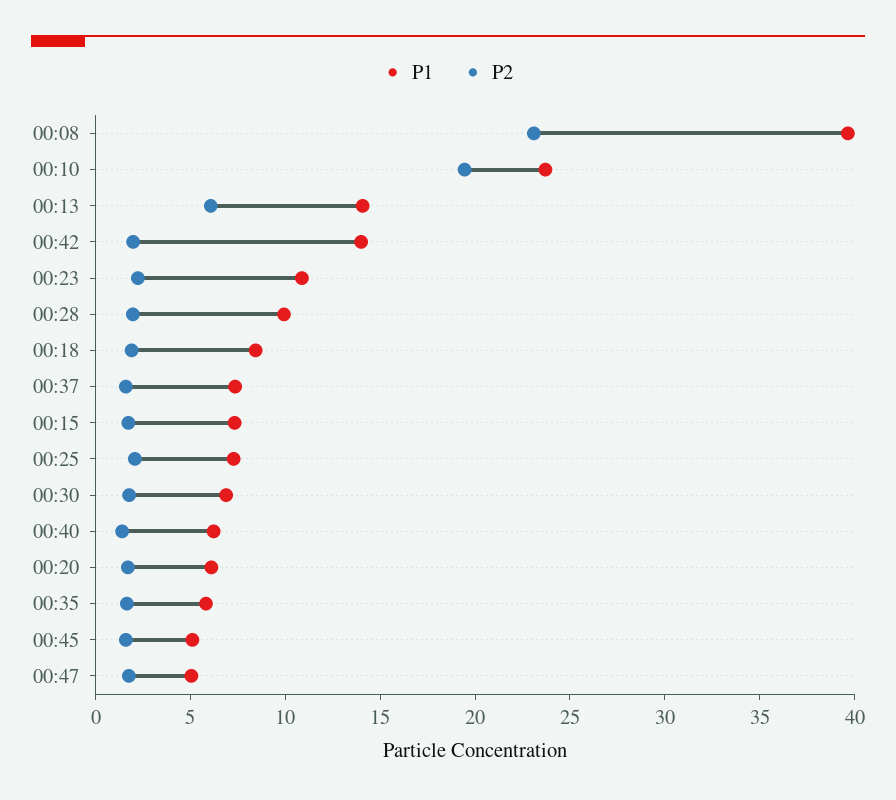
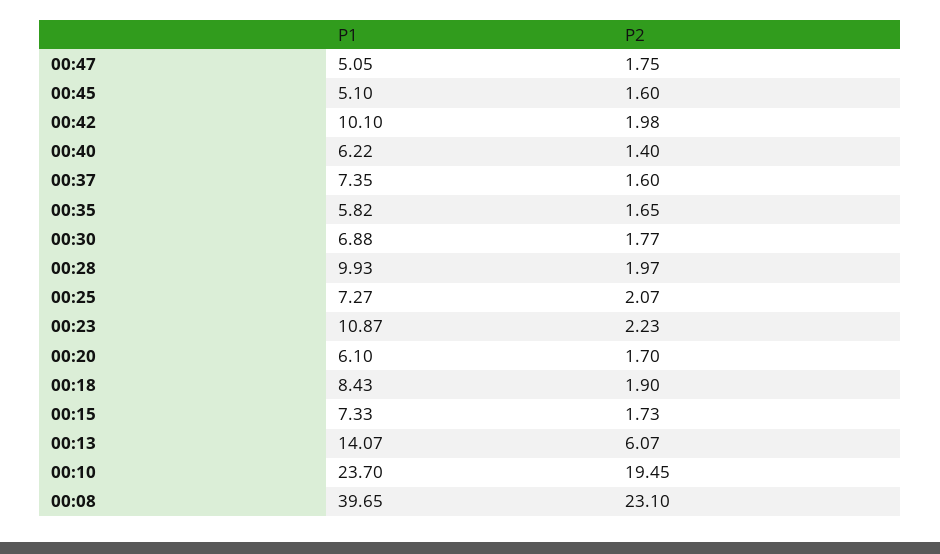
P1, 00:42: 14 -> 10.1

